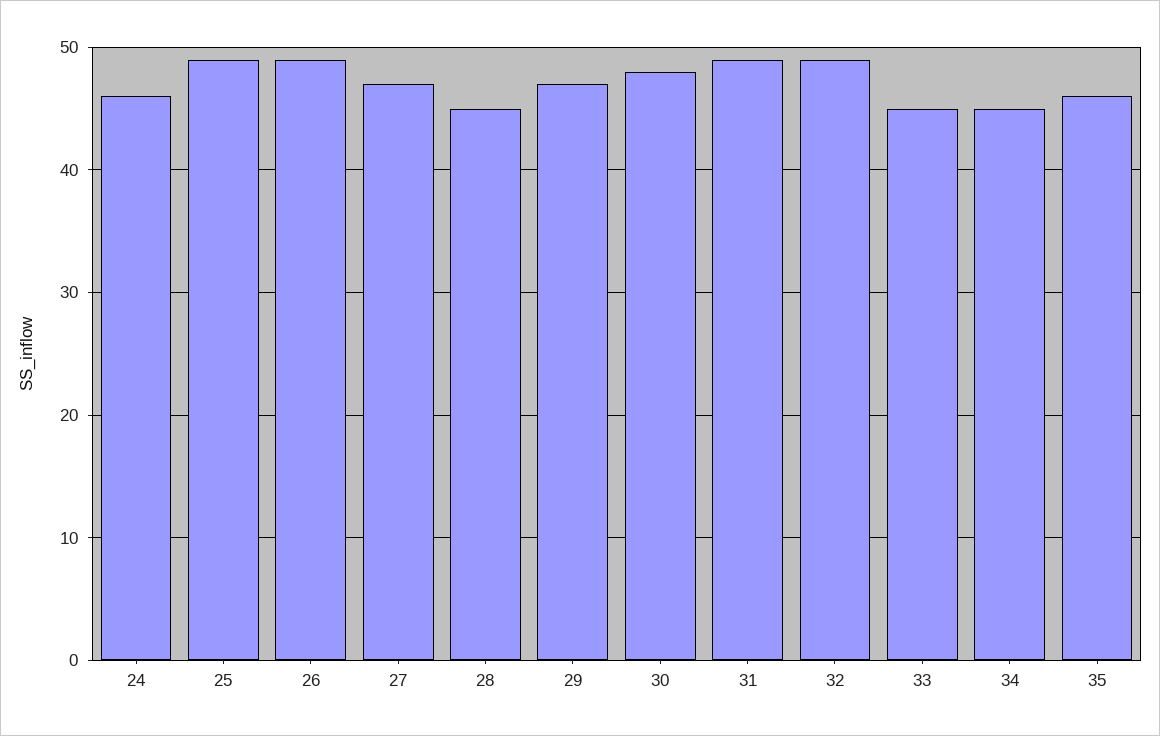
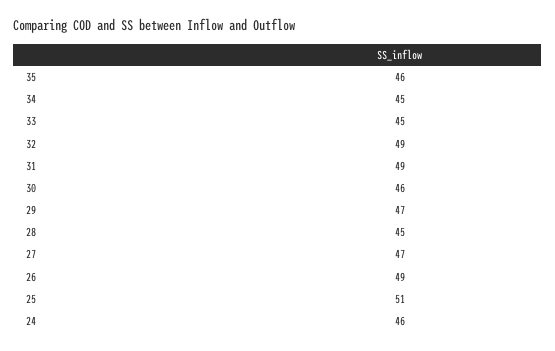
25: 49 -> 51
30: 48 -> 46

